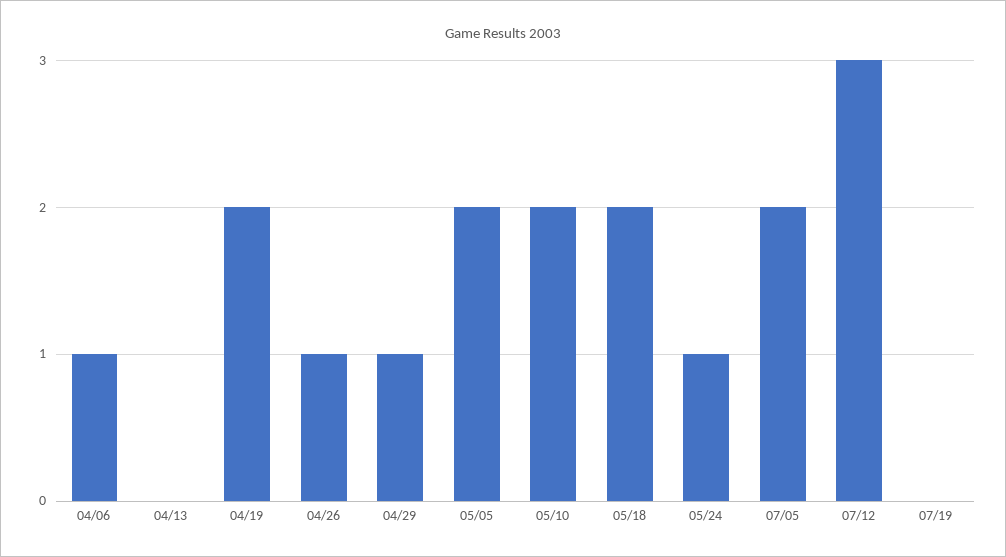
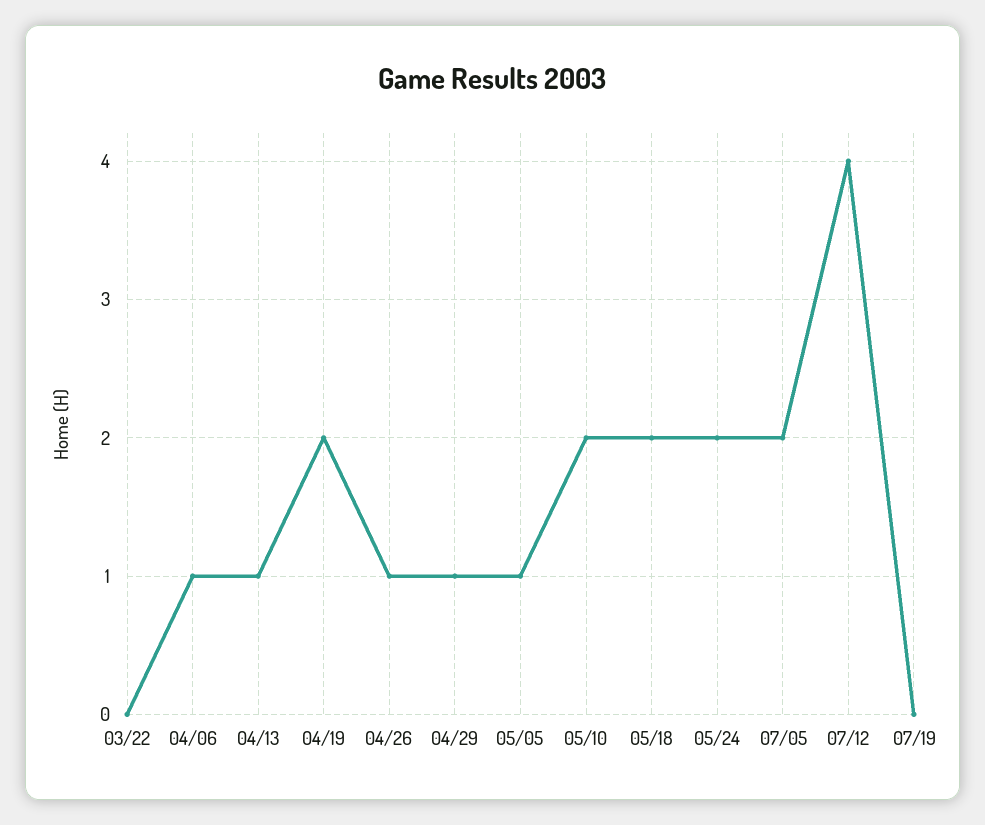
04/13: 0 -> 1
05/05: 2 -> 1
05/24: 1 -> 2
07/12: 3 -> 4
03/22: none -> 0

